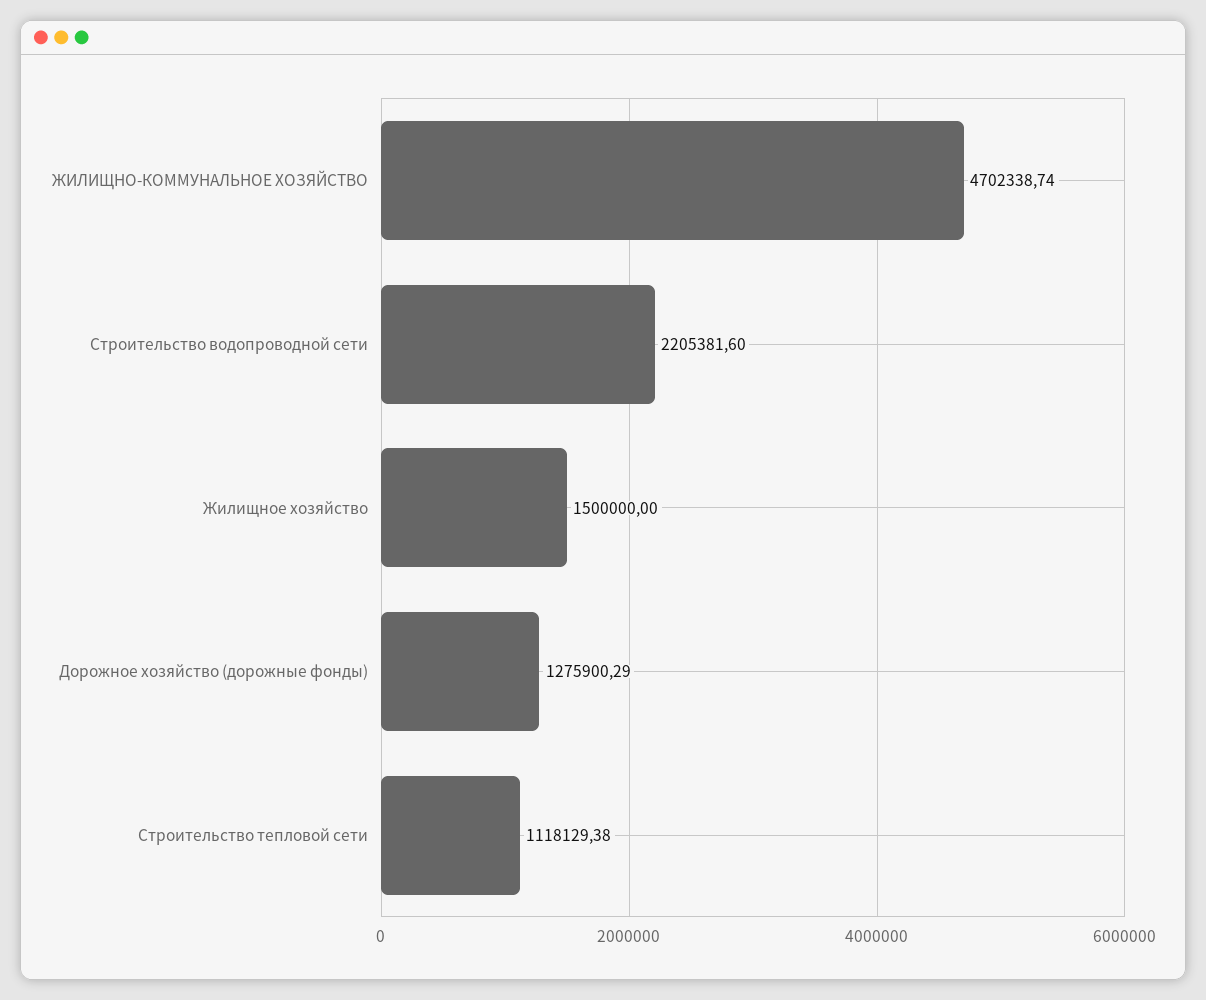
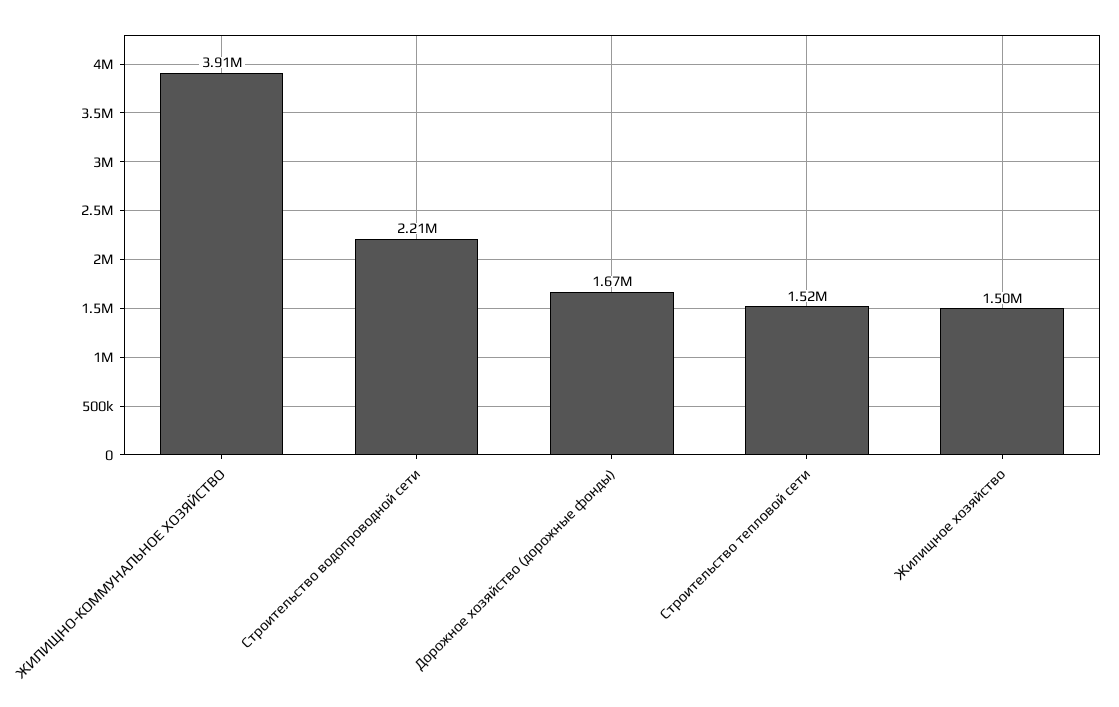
ЖИЛИЩНО-КОММУНАЛЬНОЕ ХОЗЯЙСТВО: 4702338.74 -> 3910000
Дорожное хозяйство (дорожные фонды): 1275900.29 -> 1670000
Строительство тепловой сети: 1118129.38 -> 1520000

